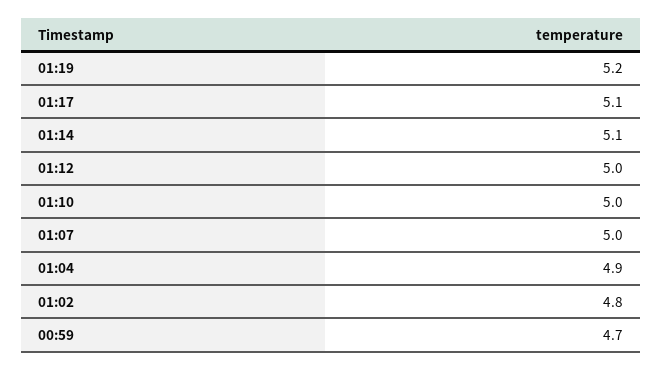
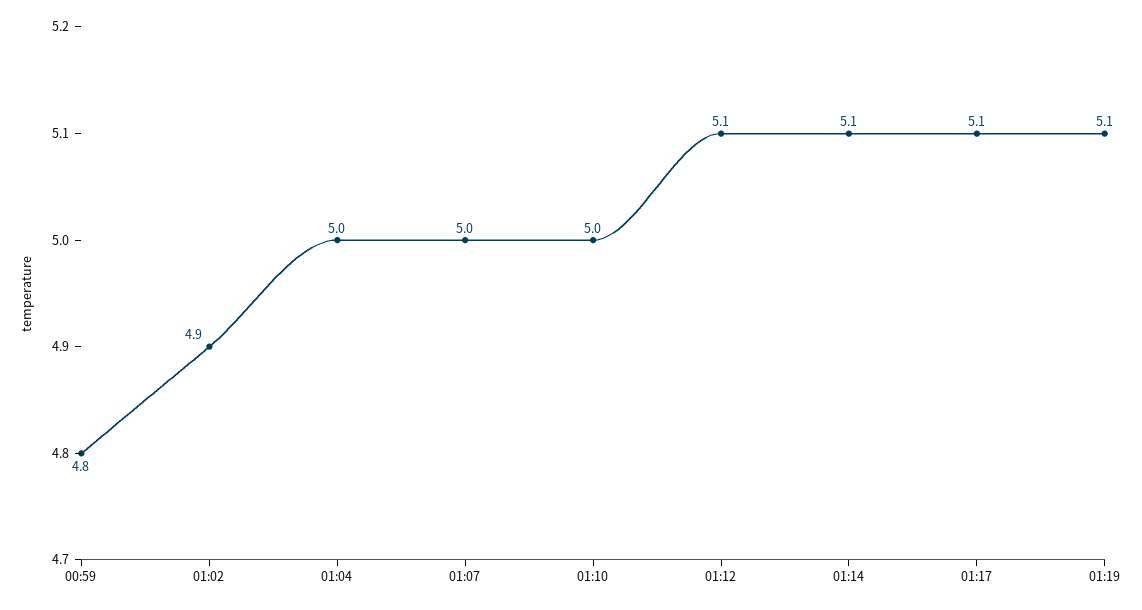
01:19: 5.2 -> 5.1
01:12: 5 -> 5.1
01:04: 4.9 -> 5
01:02: 4.8 -> 4.9
00:59: 4.7 -> 4.8

